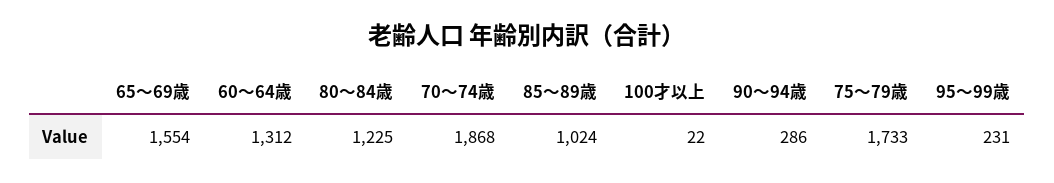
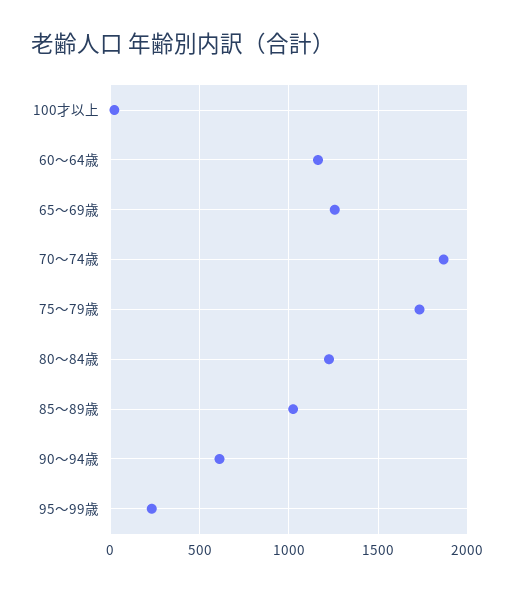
65～69歳: 1554 -> 1250
60～64歳: 1312 -> 1150
90～94歳: 286 -> 600

